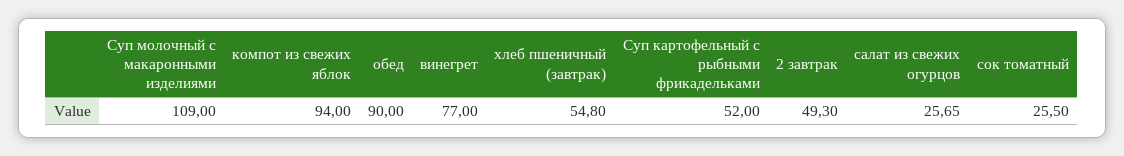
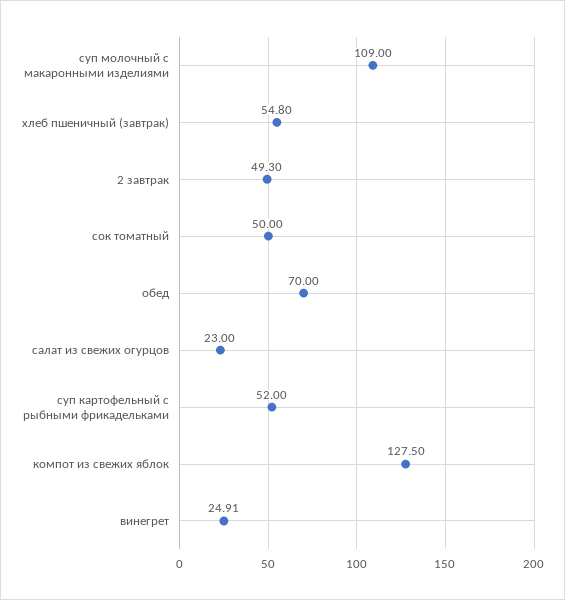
компот из свежих яблок: 94 -> 127.5
обед: 90 -> 70
винегрет: 77 -> 24.91
салат из свежих огурцов: 25.65 -> 23
сок томатный: 25.5 -> 50

